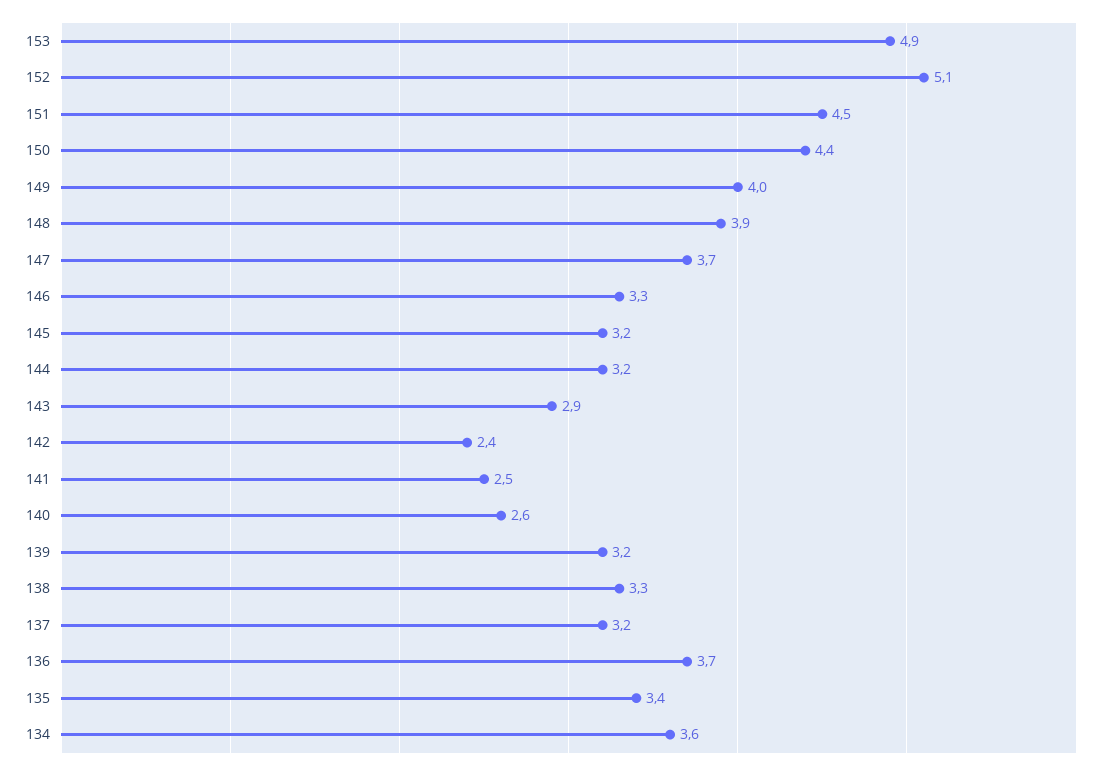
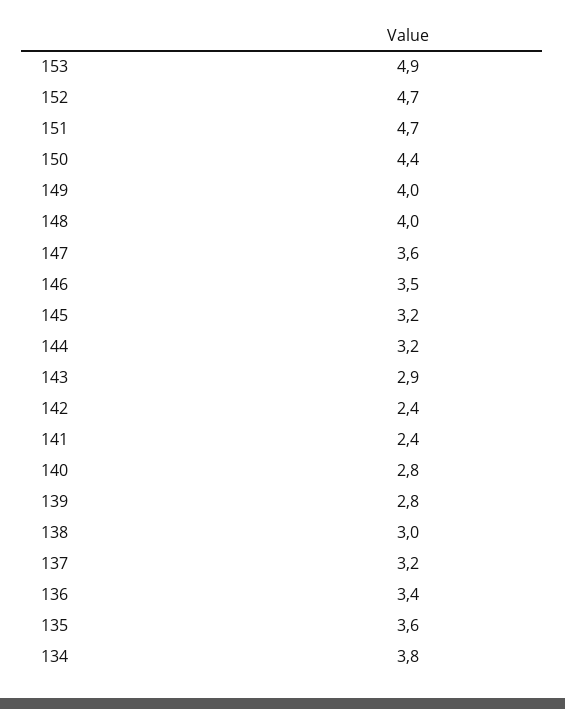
152: 5.1 -> 4.7
151: 4.5 -> 4.7
148: 3.9 -> 4
147: 3.7 -> 3.6
146: 3.3 -> 3.5
141: 2.5 -> 2.4
140: 2.6 -> 2.8
139: 3.2 -> 2.8
138: 3.3 -> 3
136: 3.7 -> 3.4
135: 3.4 -> 3.6
134: 3.6 -> 3.8

